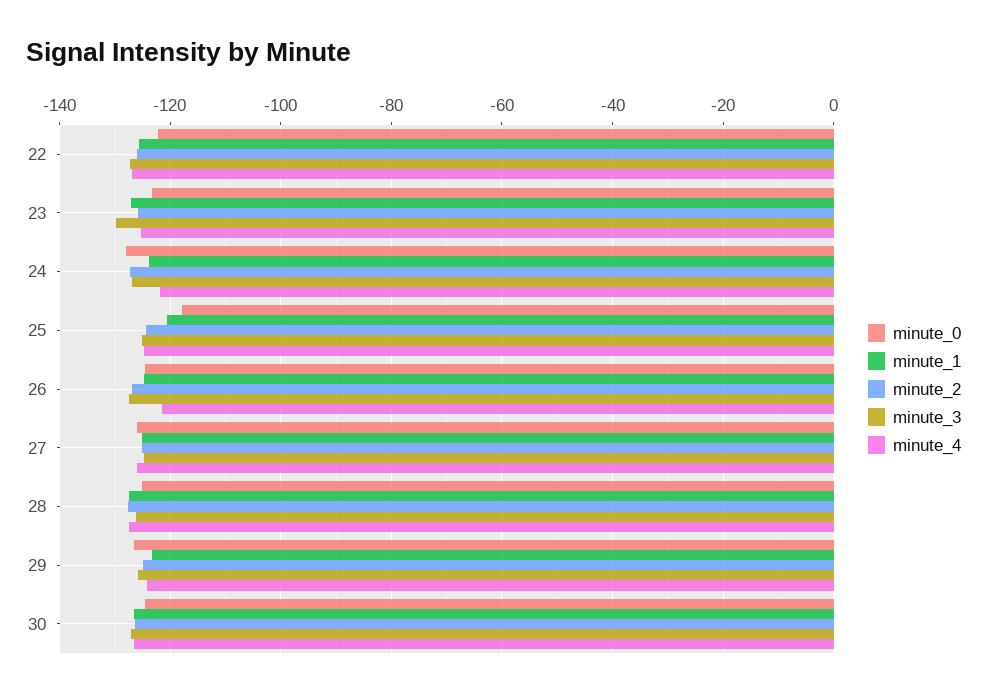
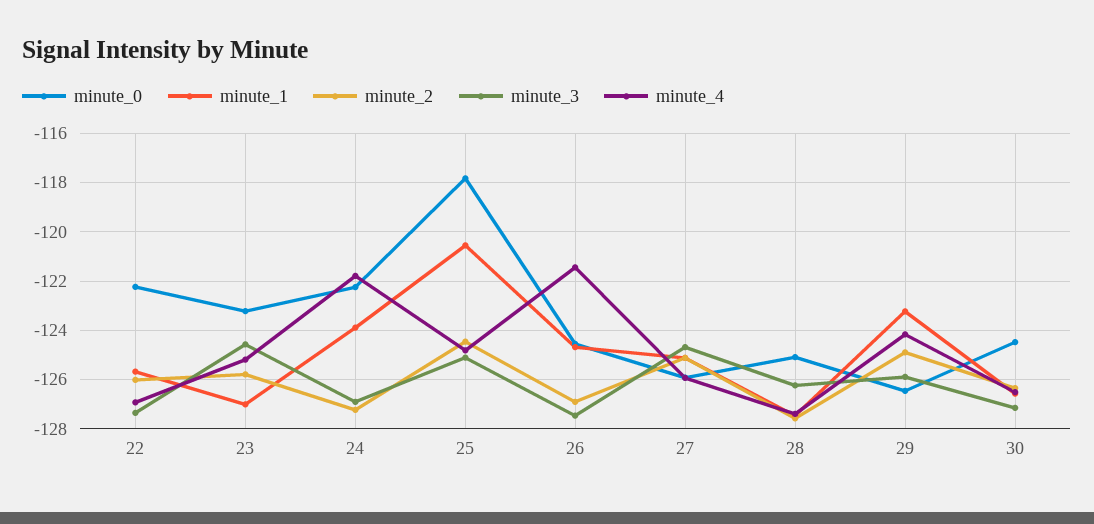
minute_3, 23: -130 -> -124.5
minute_0, 24: -128 -> -122.25

